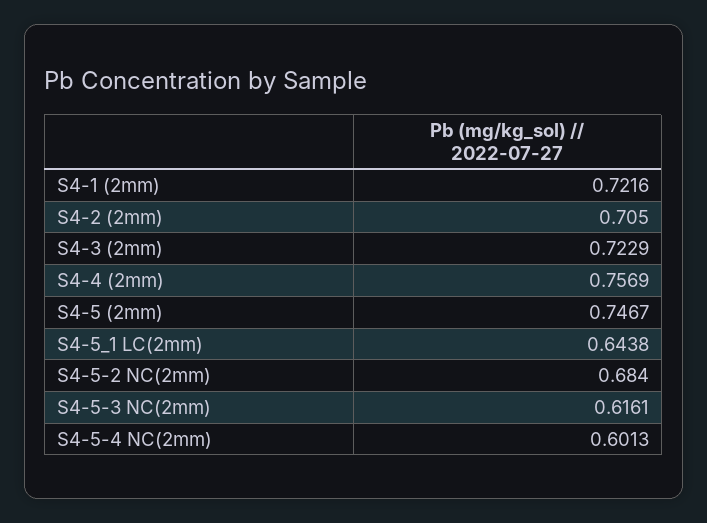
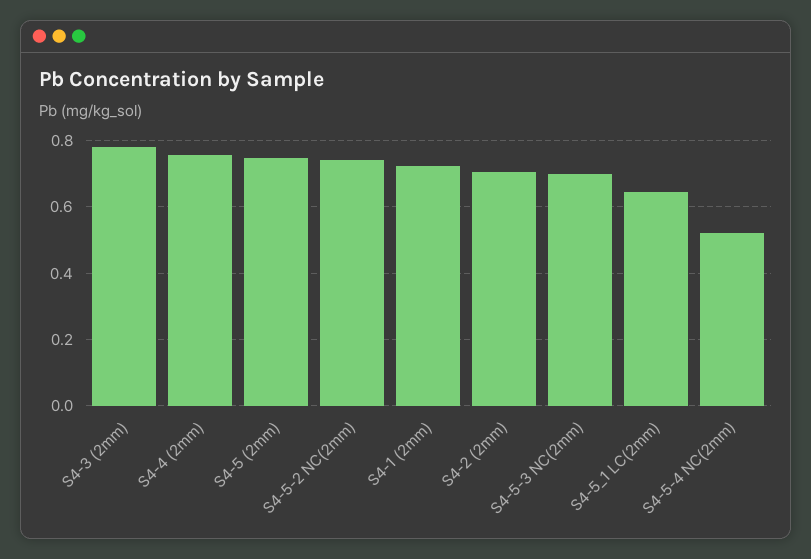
S4-3 (2mm): 0.7229 -> 0.78
S4-5-2 NC(2mm): 0.684 -> 0.74
S4-5-3 NC(2mm): 0.6161 -> 0.7
S4-5-4 NC(2mm): 0.6013 -> 0.52

